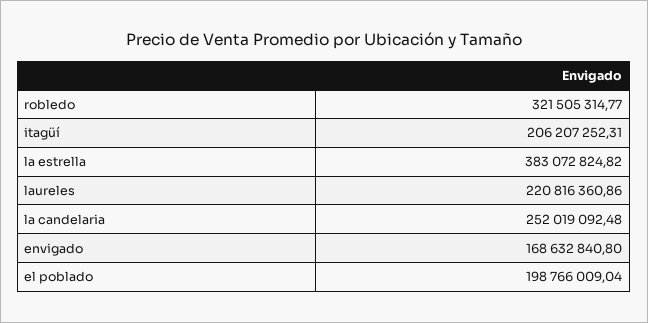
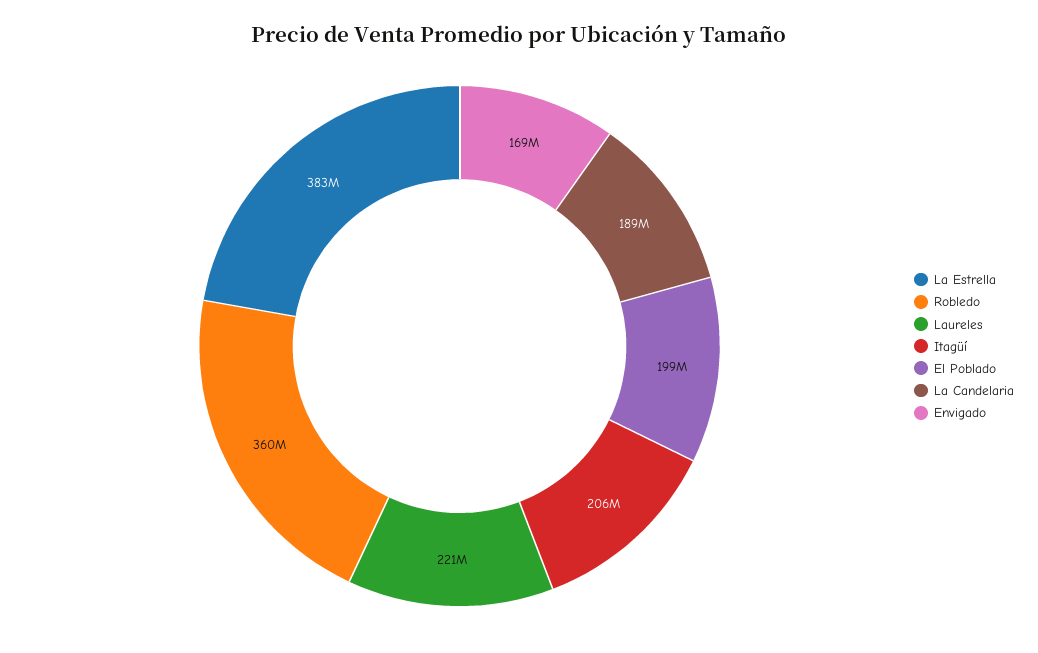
robledo: 321505314.77 -> 360000000
la candelaria: 252019092.48 -> 189000000

